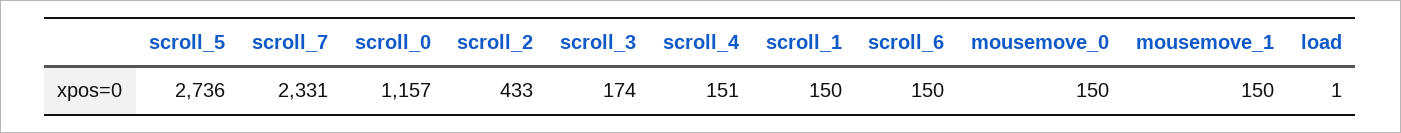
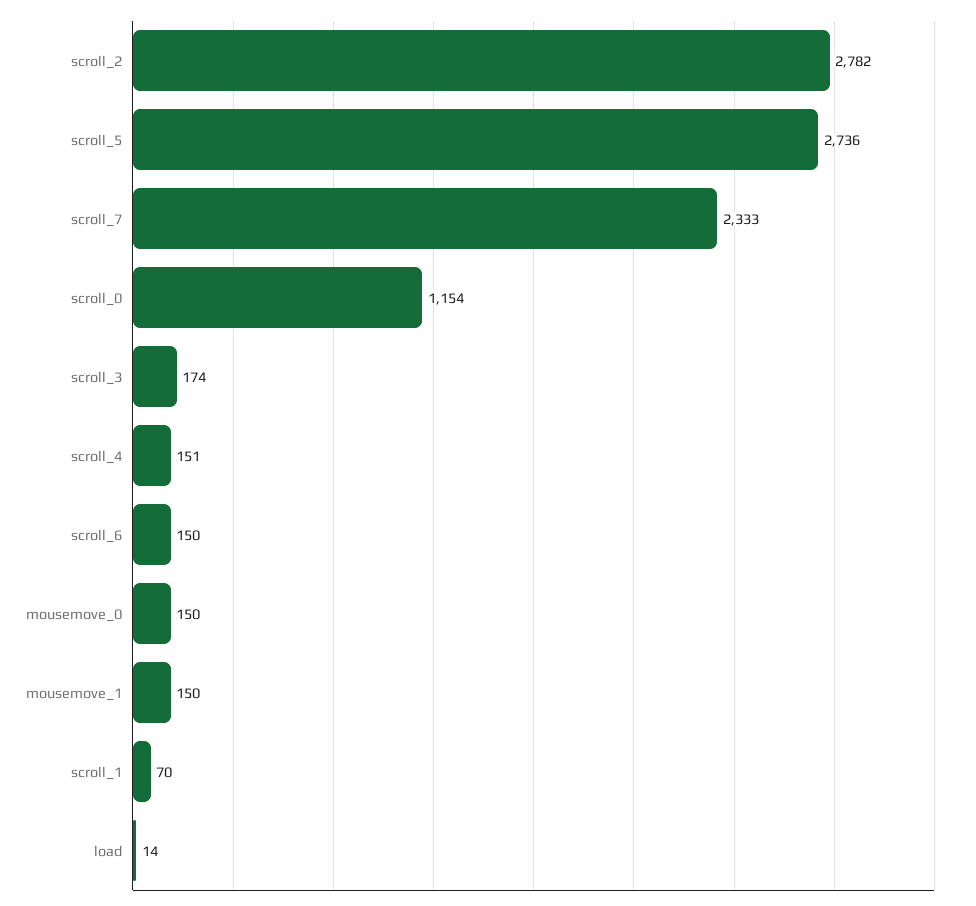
scroll_7: 2331 -> 2333
scroll_0: 1157 -> 1154
scroll_2: 433 -> 2782
scroll_1: 150 -> 70
load: 1 -> 14

